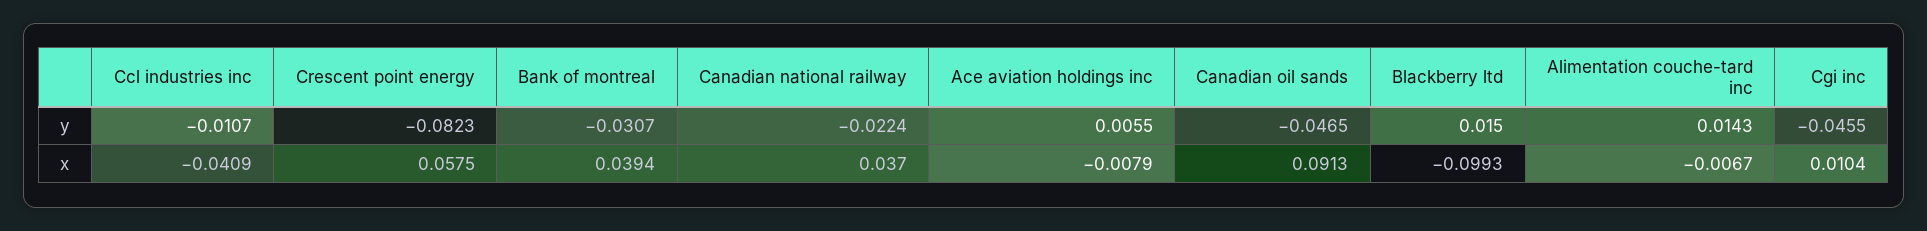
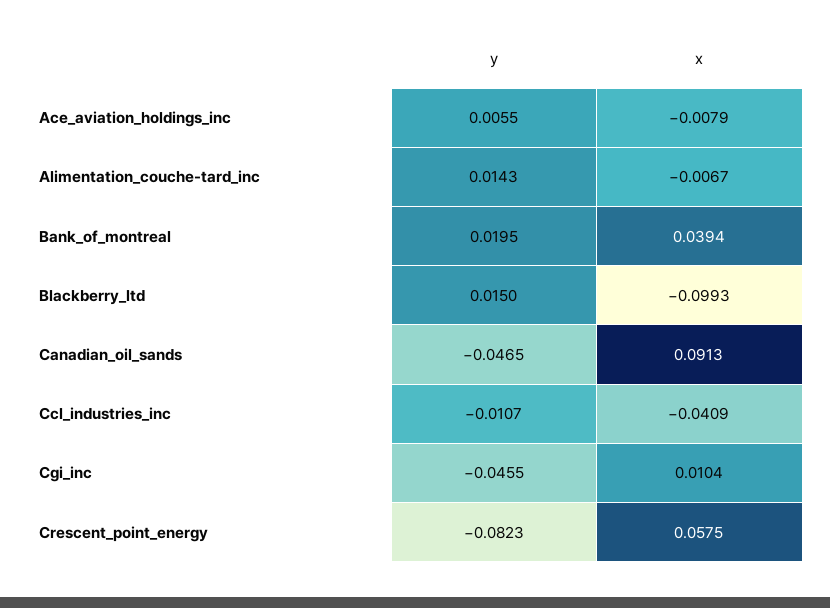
Bank of montreal, y: -0.0307 -> 0.0195
Canadian national railway, y: -0.0224 -> none
Canadian national railway, x: 0.037 -> none

